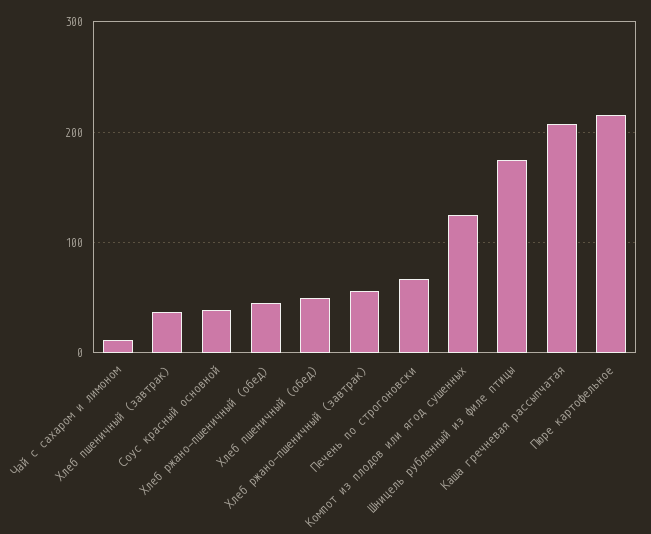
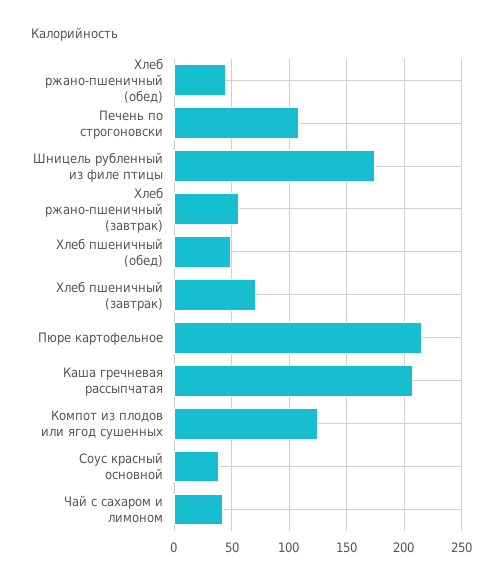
Чай с сахаром и лимоном: 10 -> 40
Хлеб пшеничный (завтрак): 40 -> 70
Печень по строгоновски: 70 -> 110

